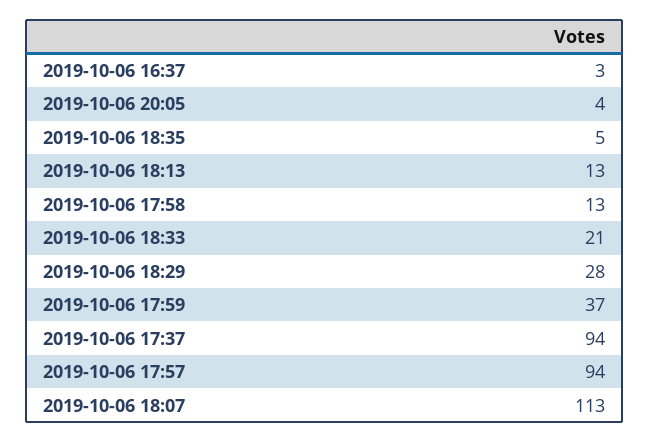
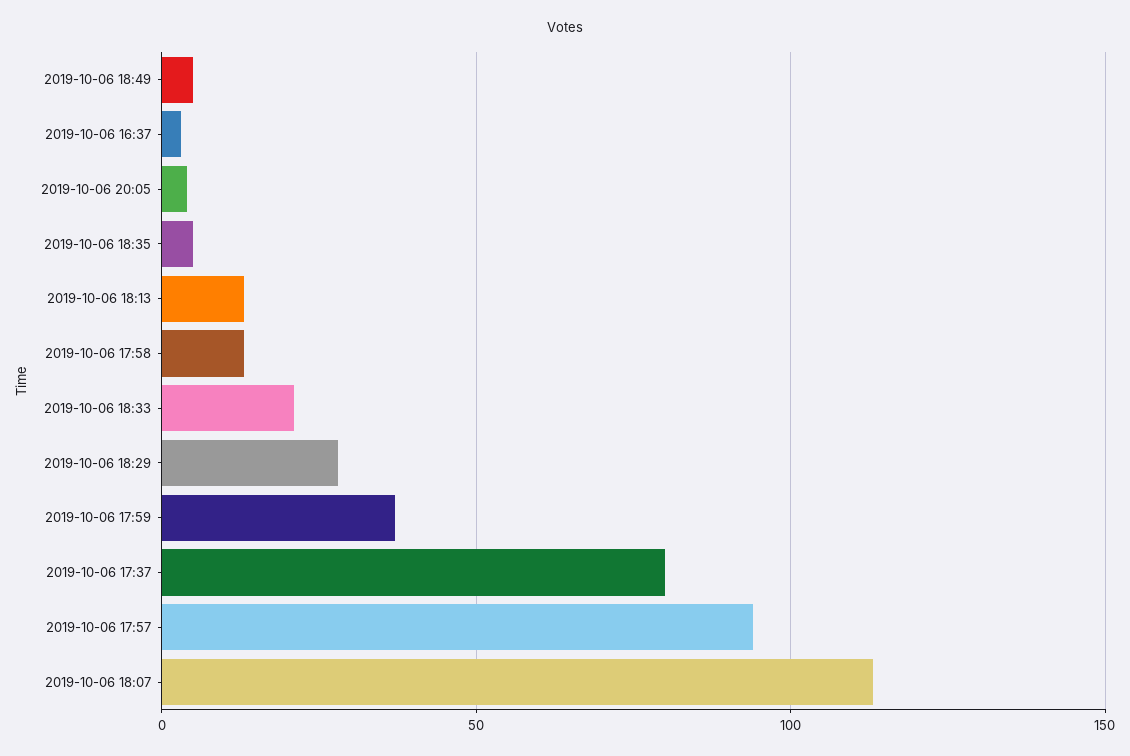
2019-10-06 17:37: 94 -> 80
2019-10-06 18:49: none -> 5

